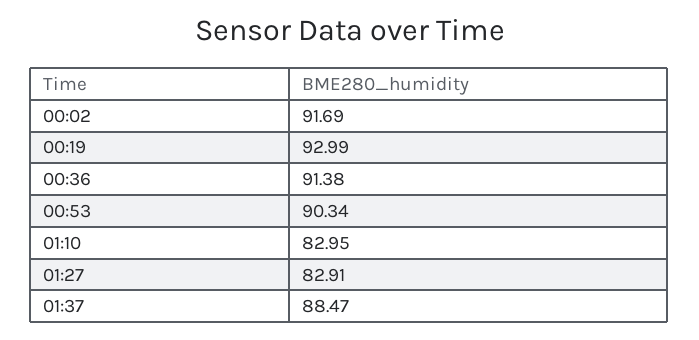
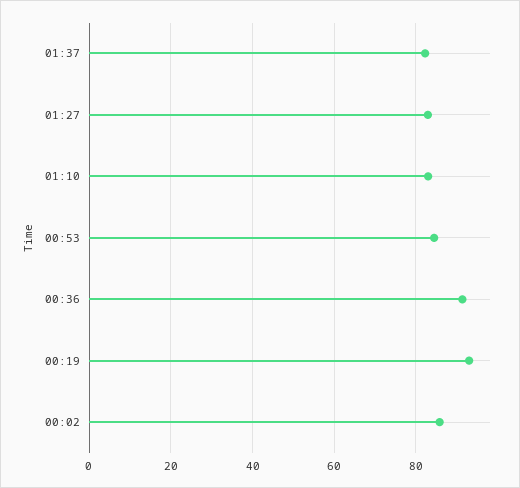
00:02: 91.69 -> 86
00:53: 90.34 -> 84
01:37: 88.47 -> 82

